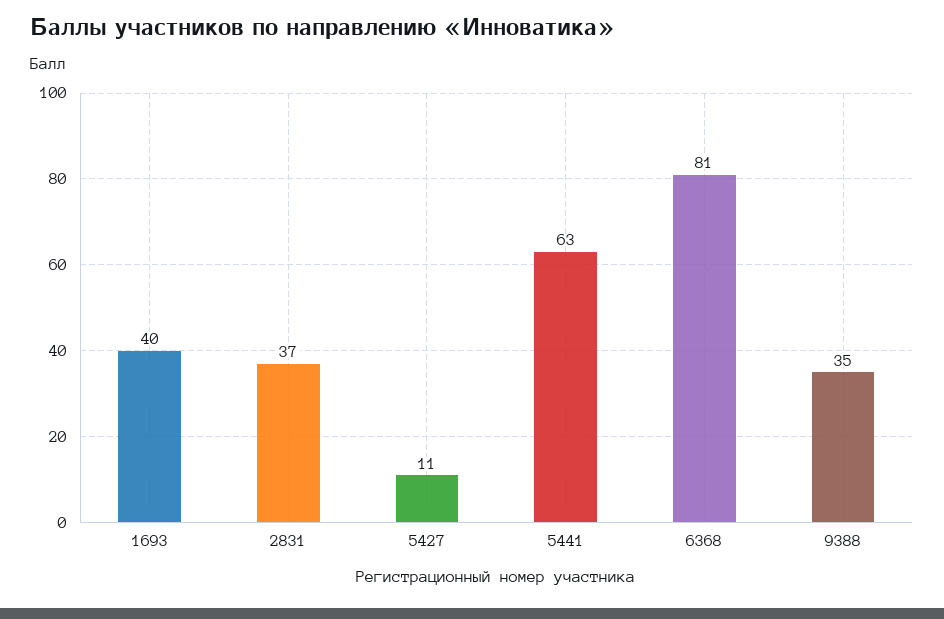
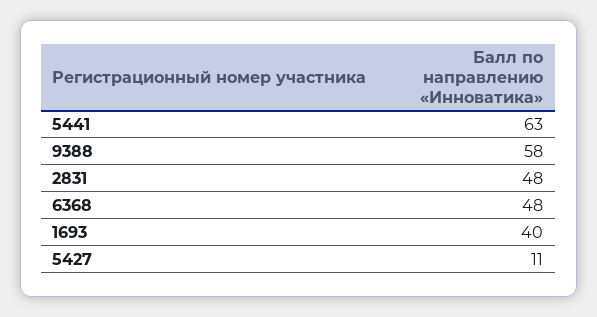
2831: 37 -> 48
6368: 81 -> 48
9388: 35 -> 58

